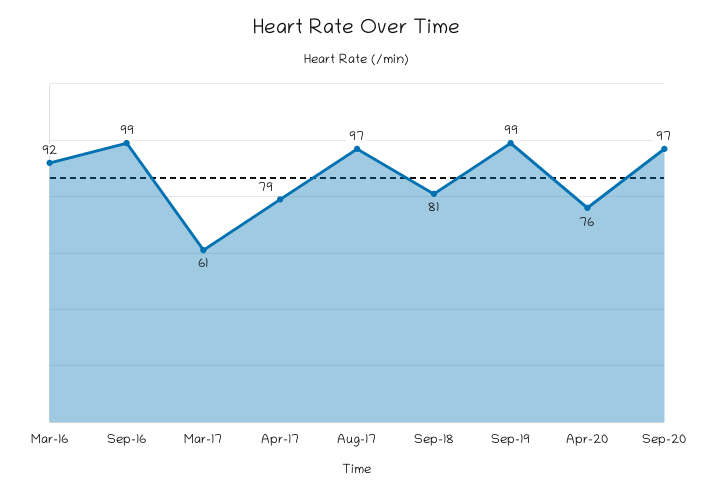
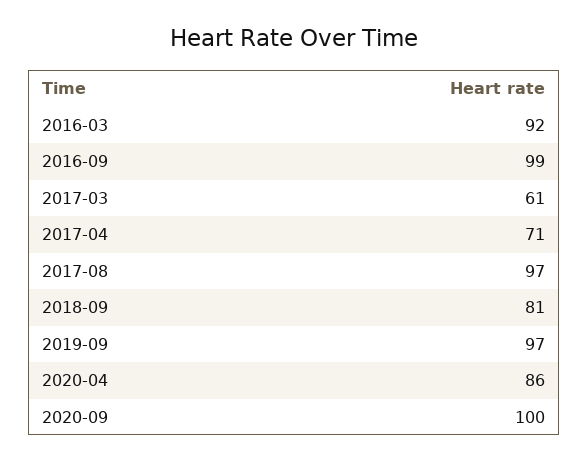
Apr-17: 79 -> 71
Sep-19: 99 -> 97
Apr-20: 76 -> 86
Sep-20: 97 -> 100

